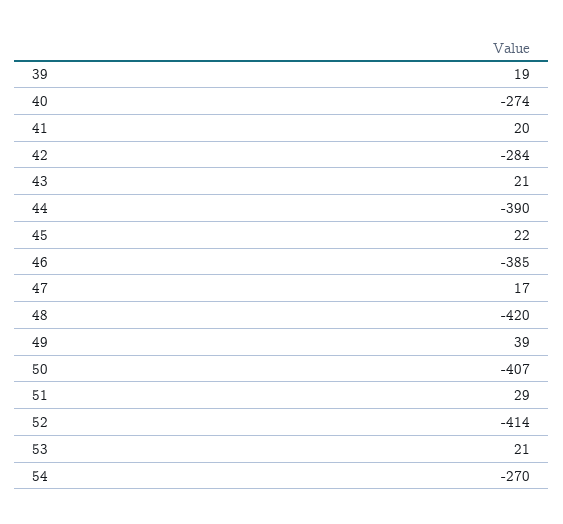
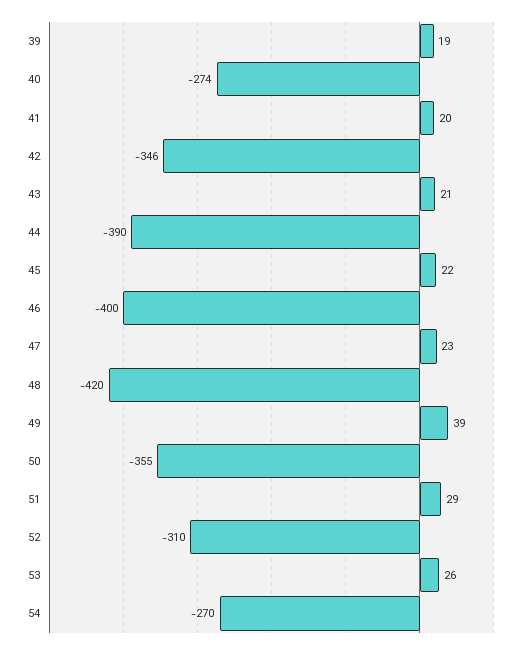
42: -284 -> -346
46: -385 -> -400
47: 17 -> 23
50: -407 -> -355
52: -414 -> -310
53: 21 -> 26

